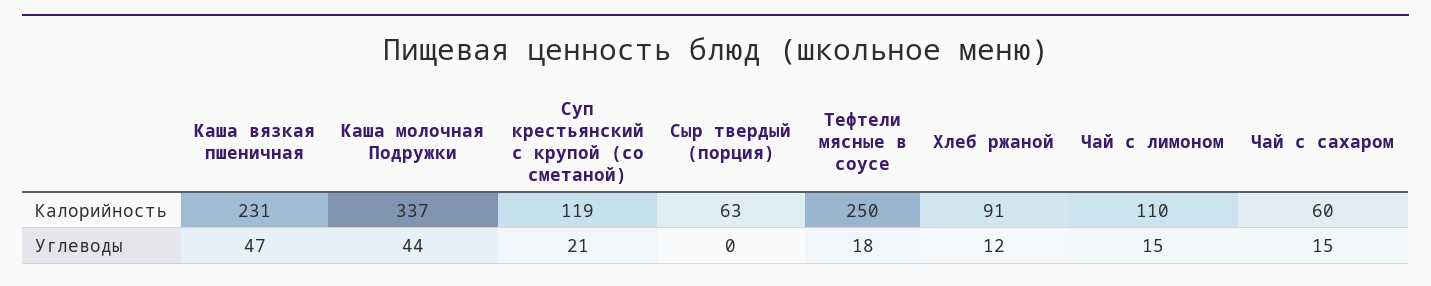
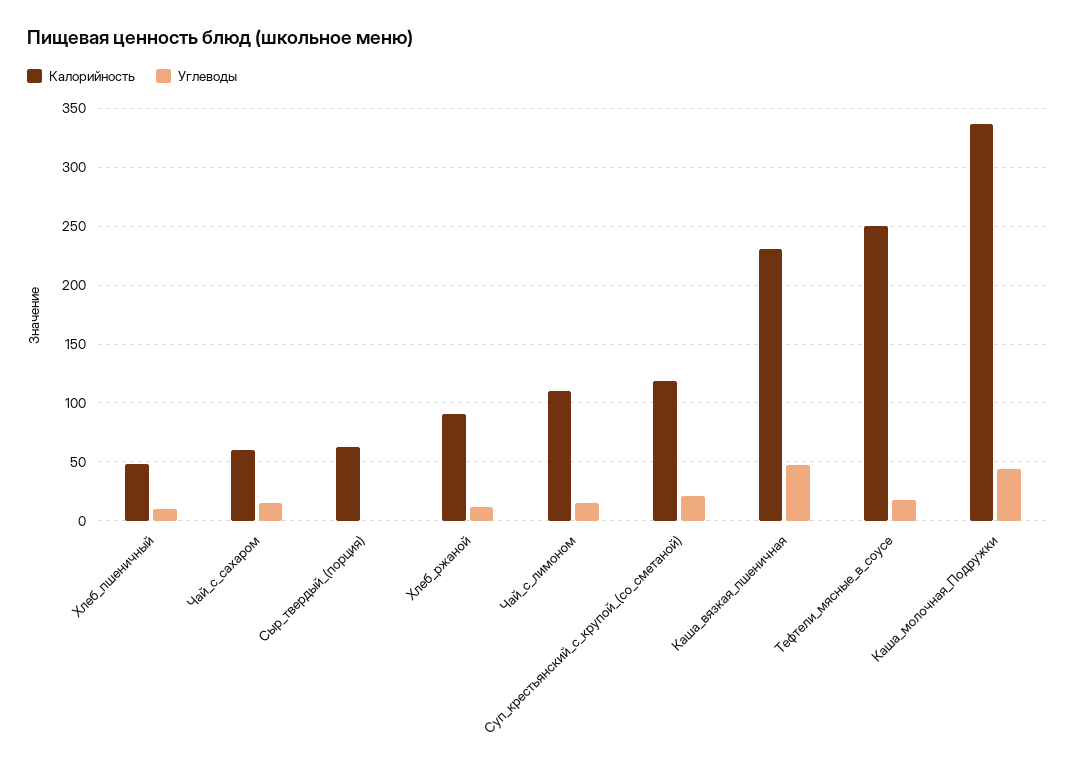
Калорийность, Хлеб_пшеничный: none -> 50
Углеводы, Хлеб_пшеничный: none -> 10

